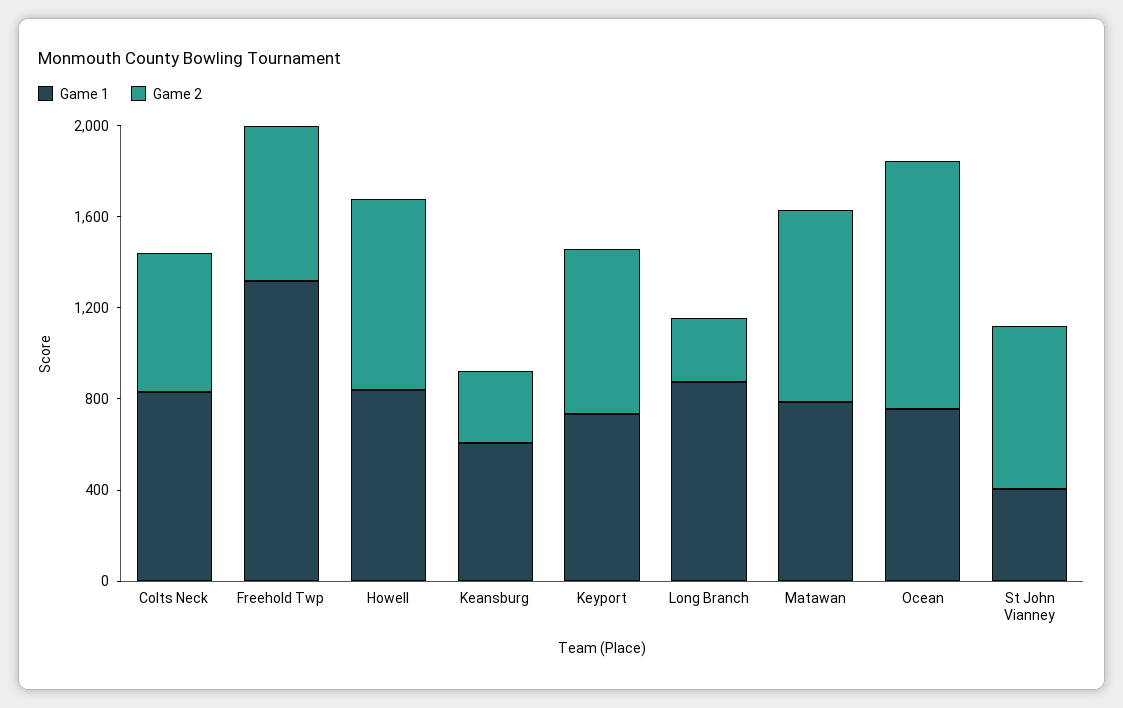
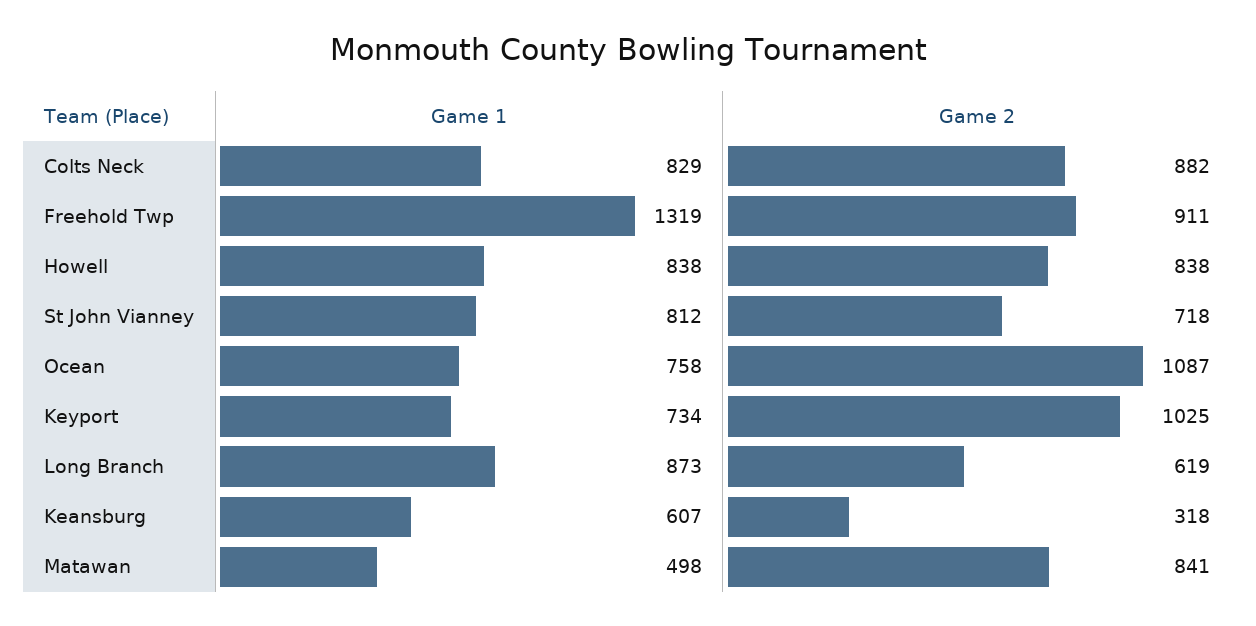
Game 2, Colts Neck: 600 -> 882
Game 2, Freehold Twp: 700 -> 911
Game 2, Keyport: 700 -> 1025
Game 2, Long Branch: 300 -> 619
Game 1, Matawan: 800 -> 498
Game 1, St John Vianney: 400 -> 812

